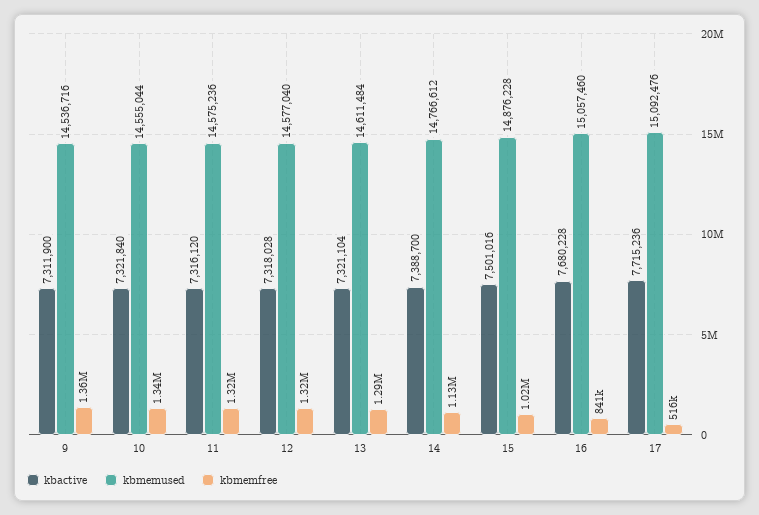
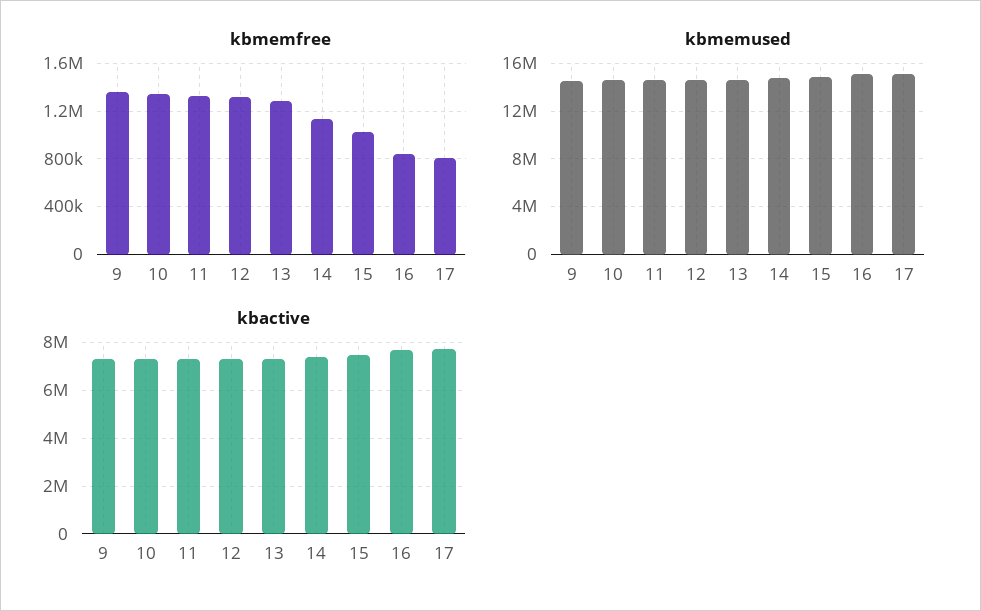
kbmemfree, 17: 516000 -> 800000

